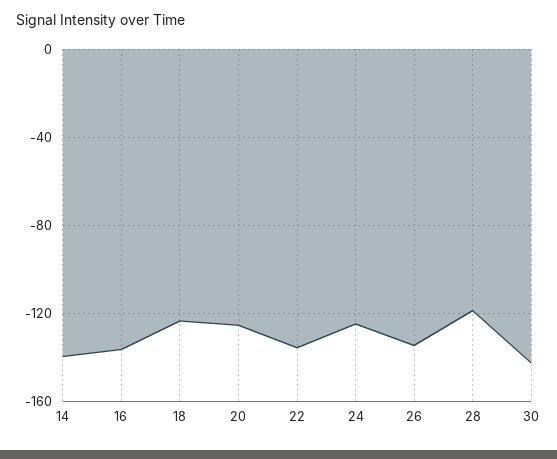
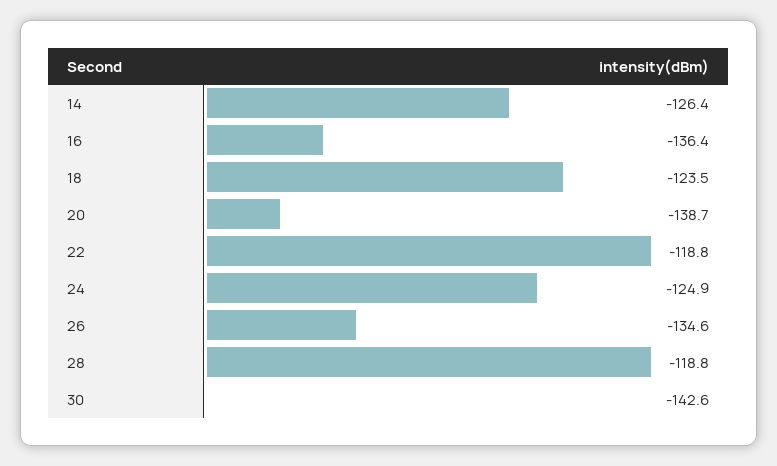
14: -140 -> -126.4
20: -125 -> -138.7
22: -135 -> -118.8

